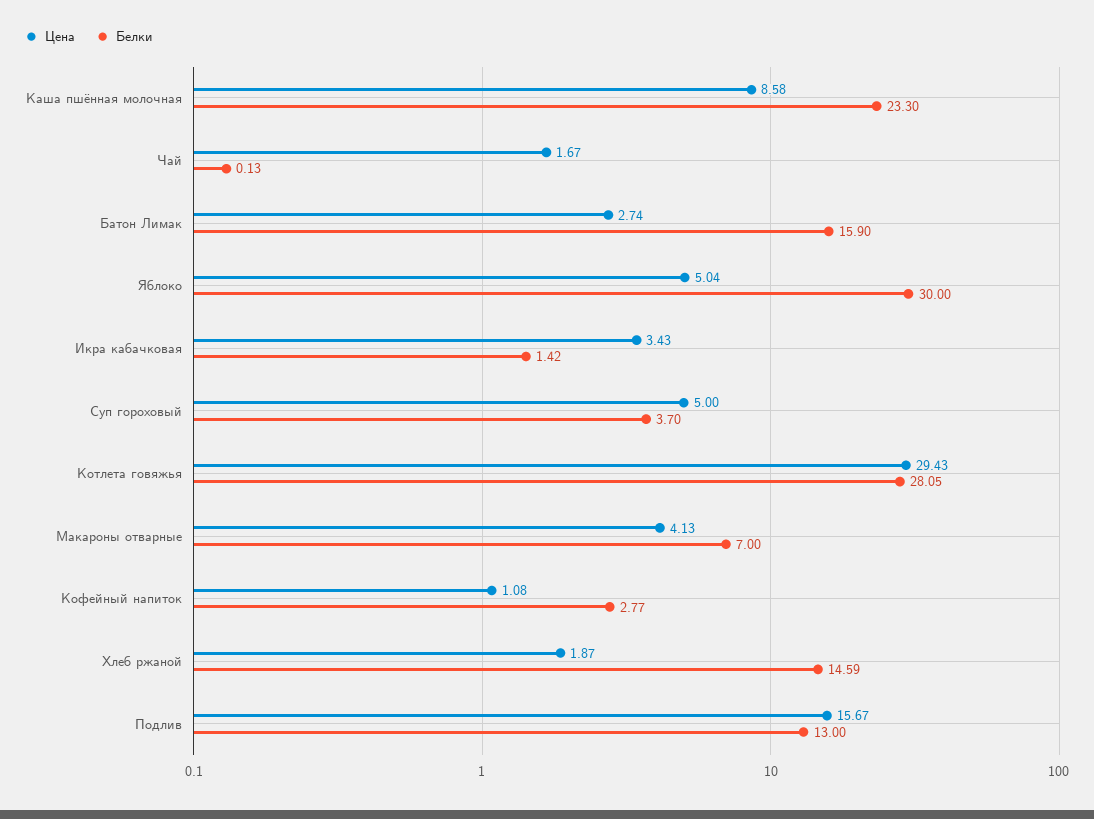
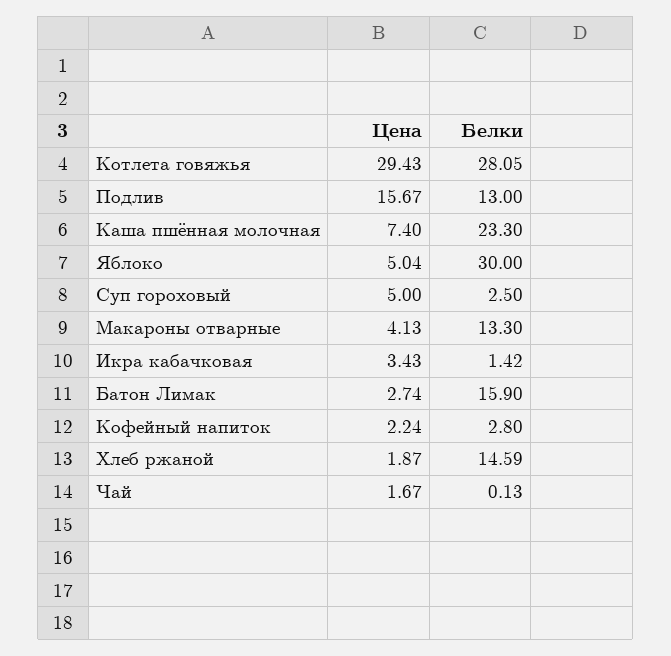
Цена, Каша пшённая молочная: 8.58 -> 7.4
Белки, Суп гороховый: 3.7 -> 2.5
Белки, Макароны отварные: 7 -> 13.3
Цена, Кофейный напиток: 1.08 -> 2.24
Белки, Кофейный напиток: 2.77 -> 2.8

